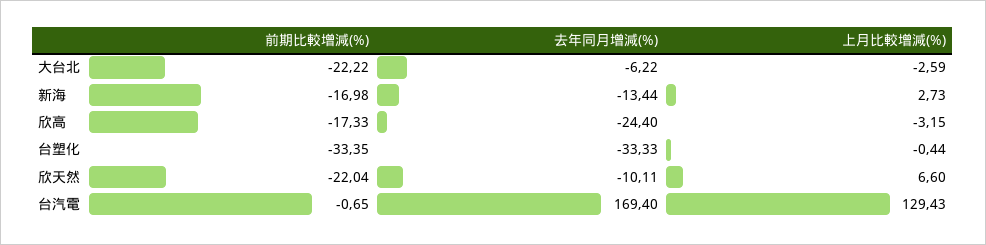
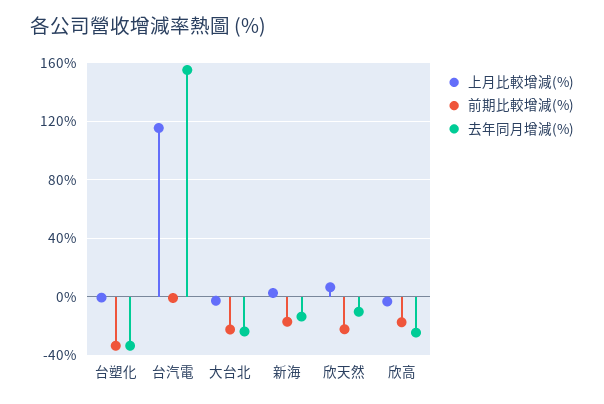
去年同月增減(%), 大台北: -6.22 -> -25
去年同月增減(%), 台汽電: 169.4 -> 155
上月比較增減(%), 台汽電: 129.43 -> 115

